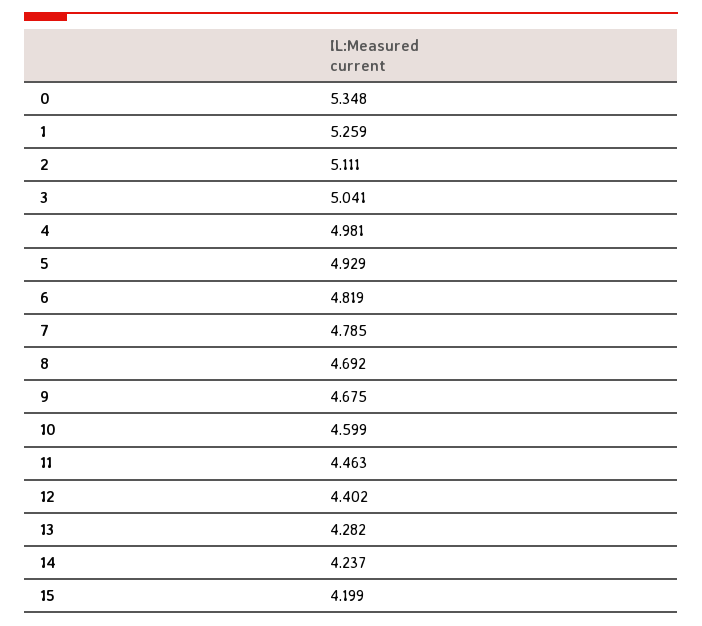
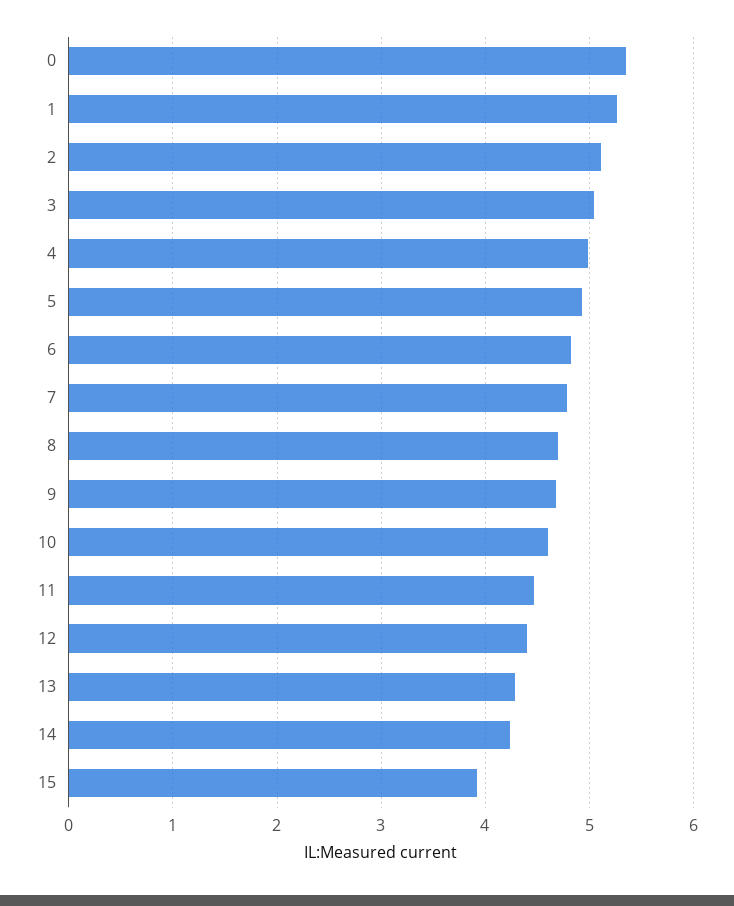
15: 4.199 -> 3.9

